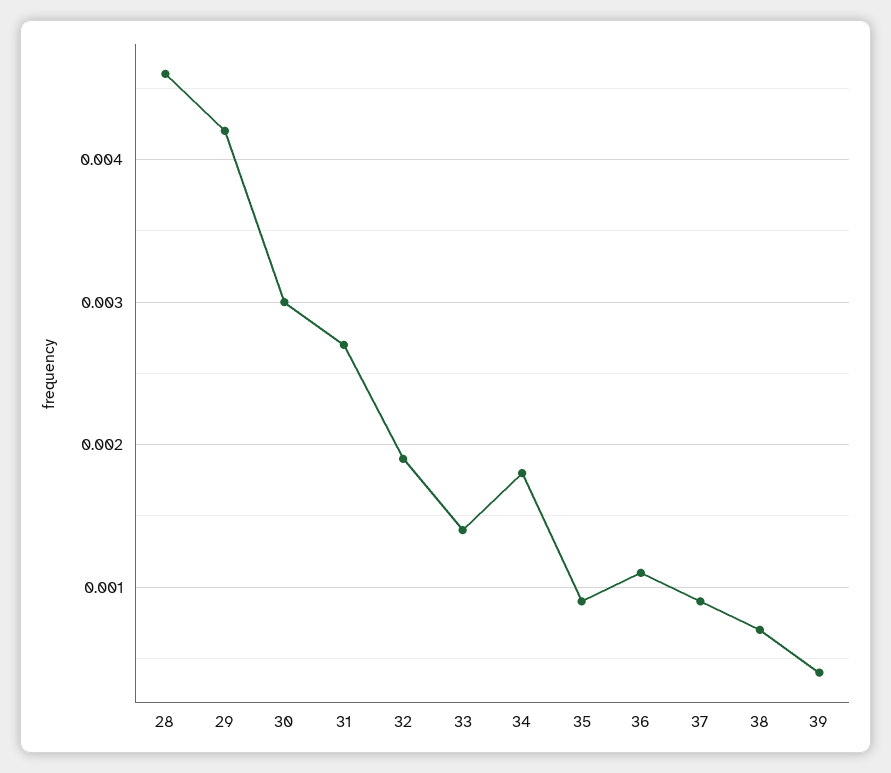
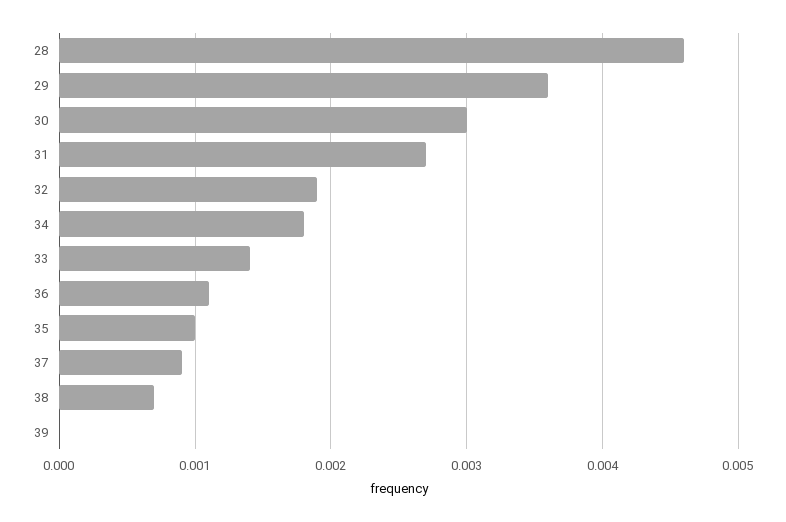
29: 0.0042 -> 0.0036
35: 0.0009 -> 0.001
39: 0.0004 -> 0

